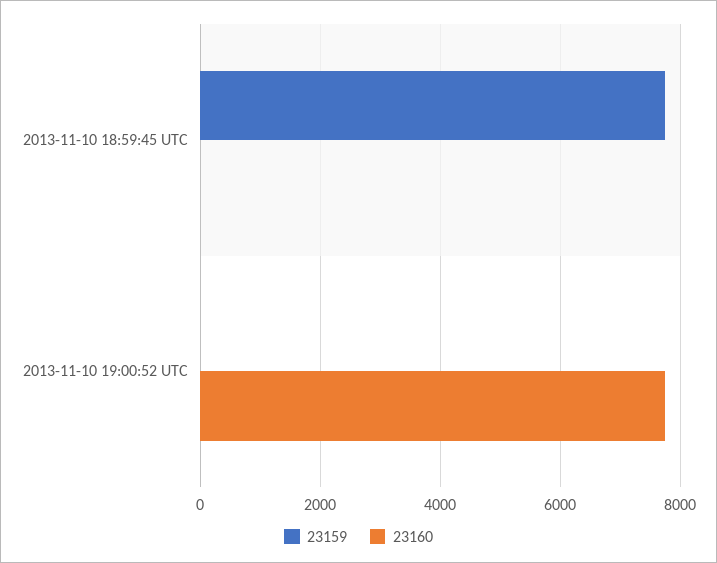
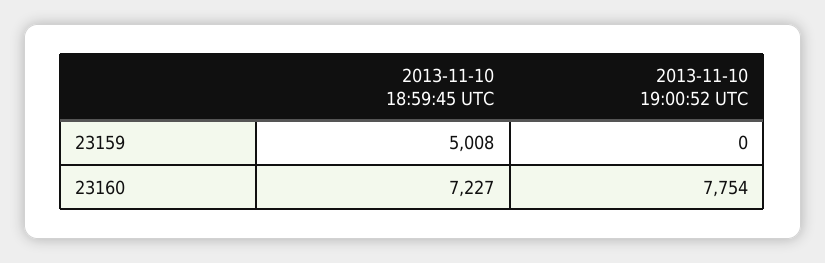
23159, 2013-11-10 18:59:45 UTC: 7800 -> 5008
23160, 2013-11-10 18:59:45 UTC: 0 -> 7227

